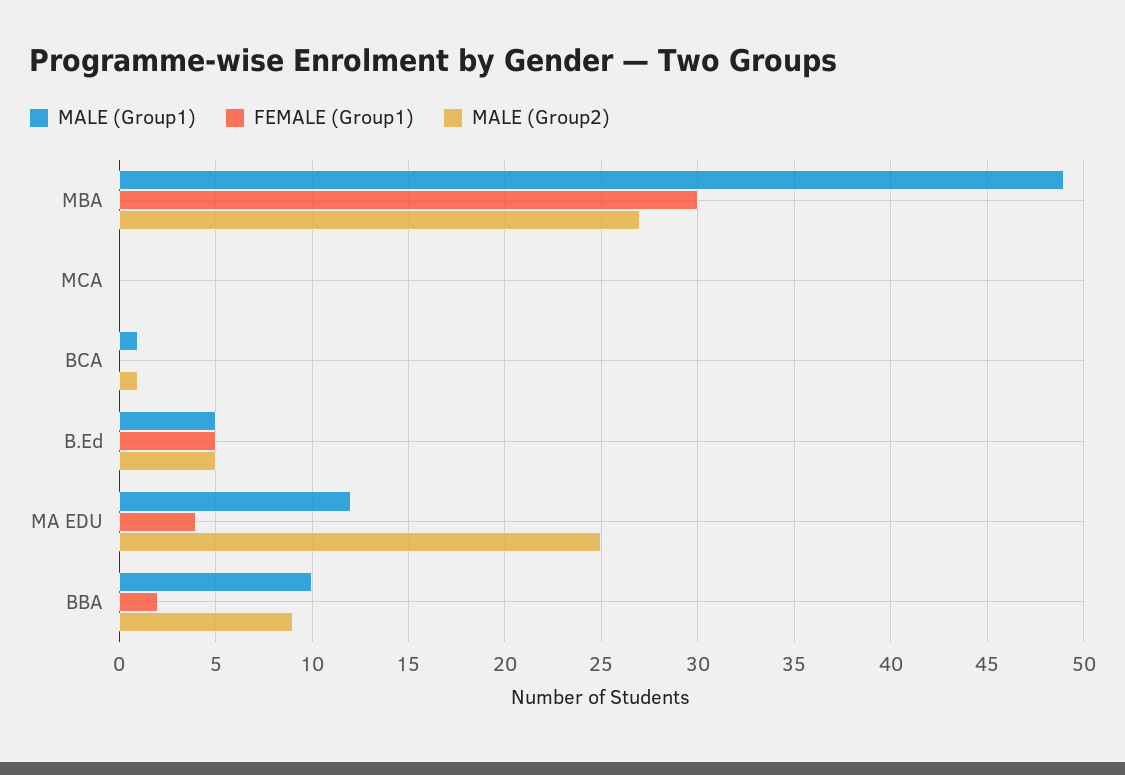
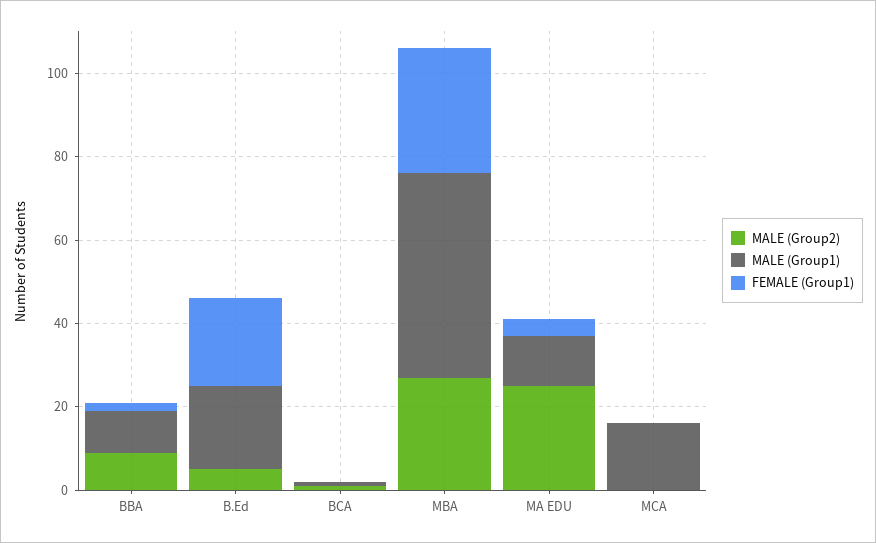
MALE (Group1), MCA: 0 -> 15
MALE (Group1), B.Ed: 5 -> 20
FEMALE (Group1), B.Ed: 5 -> 20

